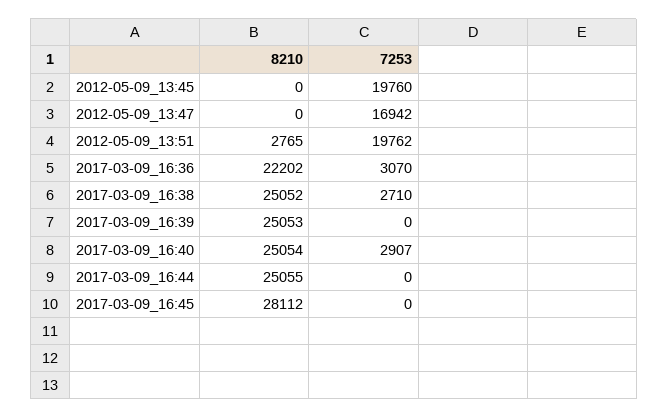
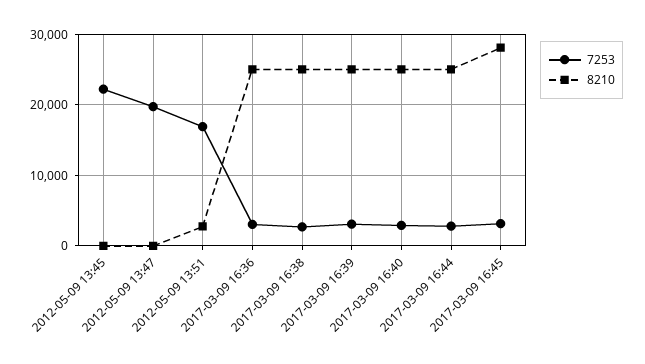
7253, 2012-05-09_13:45: 19760 -> 22000
7253, 2012-05-09_13:47: 16942 -> 20000
7253, 2012-05-09_13:51: 19762 -> 17000
8210, 2017-03-09_16:36: 22202 -> 25000
7253, 2017-03-09_16:39: 0 -> 3000
7253, 2017-03-09_16:44: 0 -> 3000
7253, 2017-03-09_16:45: 0 -> 3000

